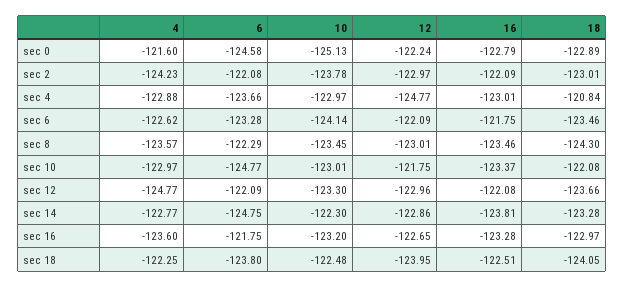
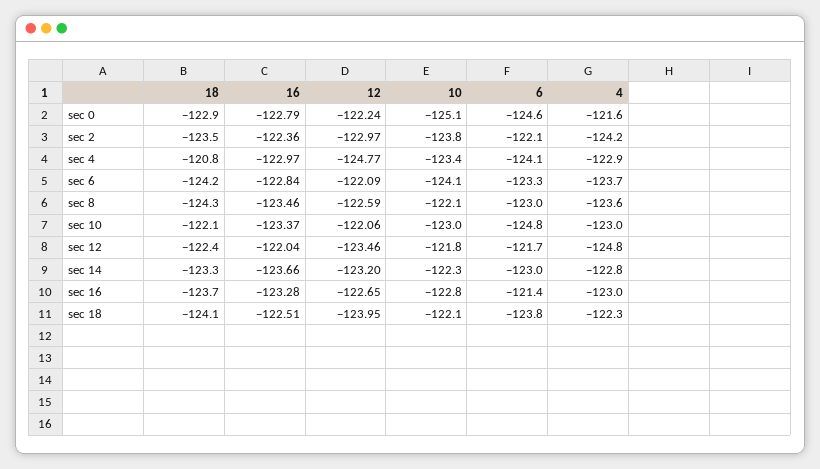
16, sec 2: -122.09 -> -122.36
18, sec 2: -123.01 -> -123.5
6, sec 4: -123.66 -> -124.1
10, sec 4: -122.97 -> -123.4
16, sec 4: -123.01 -> -122.97
4, sec 6: -122.62 -> -123.7
16, sec 6: -121.75 -> -122.84
18, sec 6: -123.46 -> -124.2
6, sec 8: -122.29 -> -123
10, sec 8: -123.45 -> -122.1
12, sec 8: -123.01 -> -122.59
12, sec 10: -121.75 -> -122.06
6, sec 12: -122.09 -> -121.7
10, sec 12: -123.3 -> -121.8
12, sec 12: -122.96 -> -123.46
16, sec 12: -122.08 -> -122.04
18, sec 12: -123.66 -> -122.4
6, sec 14: -124.75 -> -123
12, sec 14: -122.86 -> -123.2
16, sec 14: -123.81 -> -123.66
4, sec 16: -123.6 -> -123
6, sec 16: -121.75 -> -121.4
10, sec 16: -123.2 -> -122.8
18, sec 16: -122.97 -> -123.7
10, sec 18: -122.48 -> -122.1

